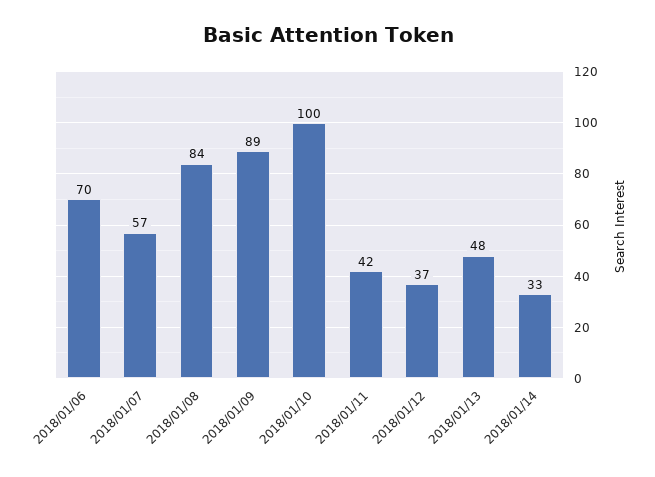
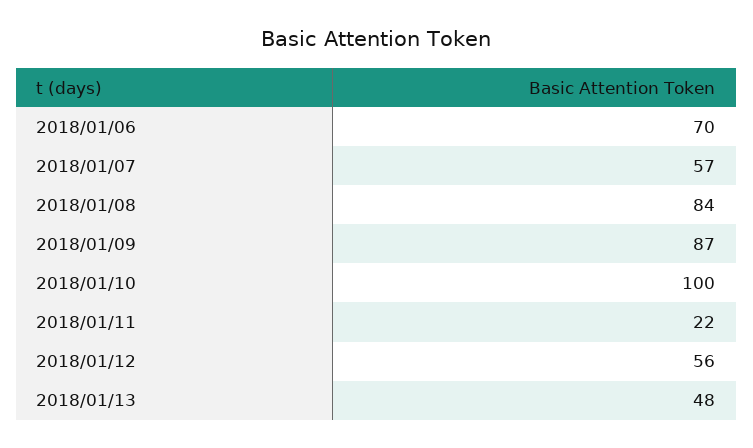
2018/01/09: 89 -> 87
2018/01/11: 42 -> 22
2018/01/12: 37 -> 56
2018/01/14: 33 -> none

